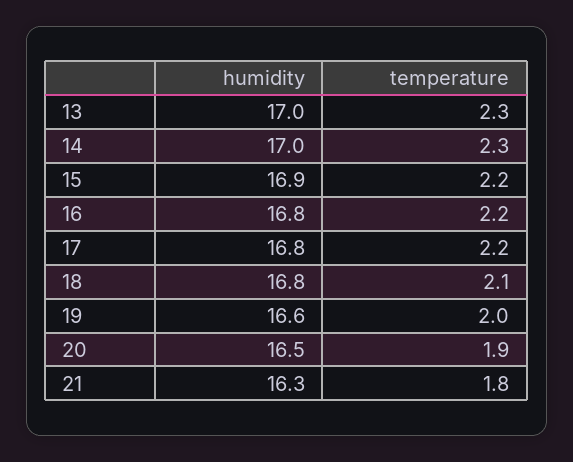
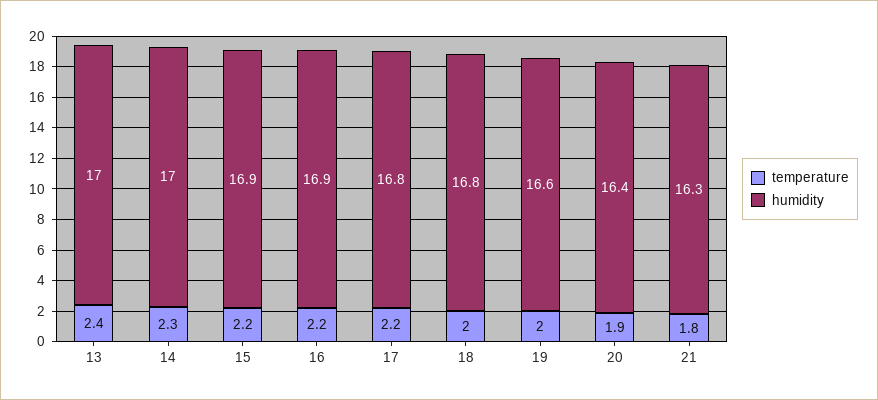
temperature, 13: 2.3 -> 2.4
humidity, 16: 16.8 -> 16.9
temperature, 18: 2.1 -> 2
humidity, 20: 16.5 -> 16.4

